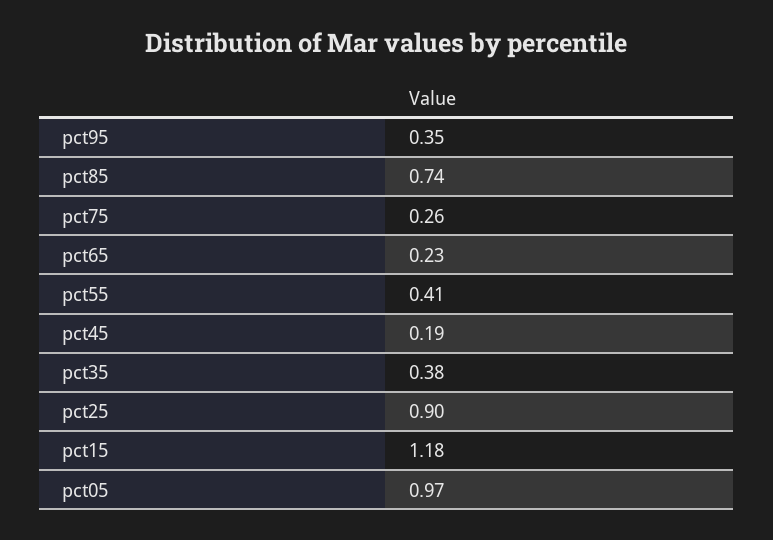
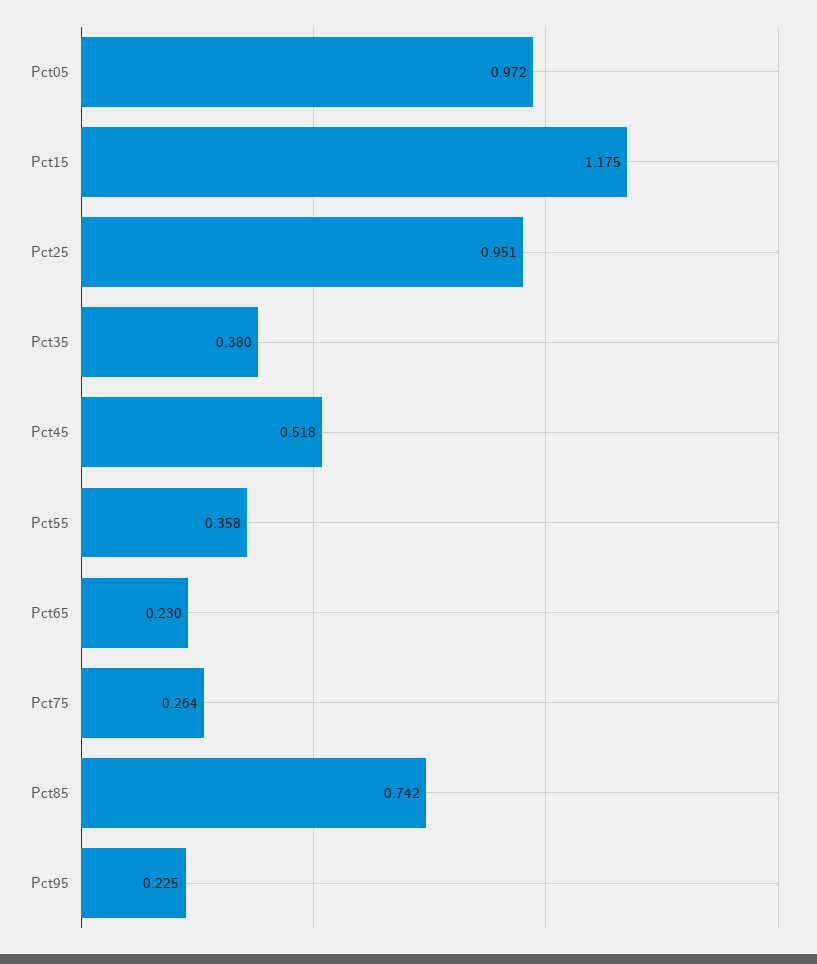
pct95: 0.35 -> 0.225
pct55: 0.41 -> 0.358
pct45: 0.19 -> 0.518
pct25: 0.9 -> 0.951

